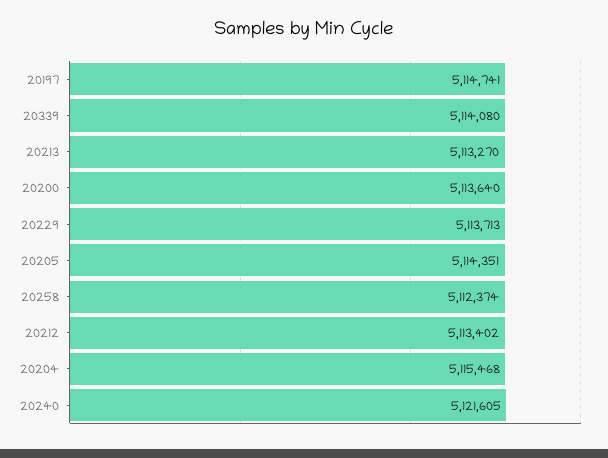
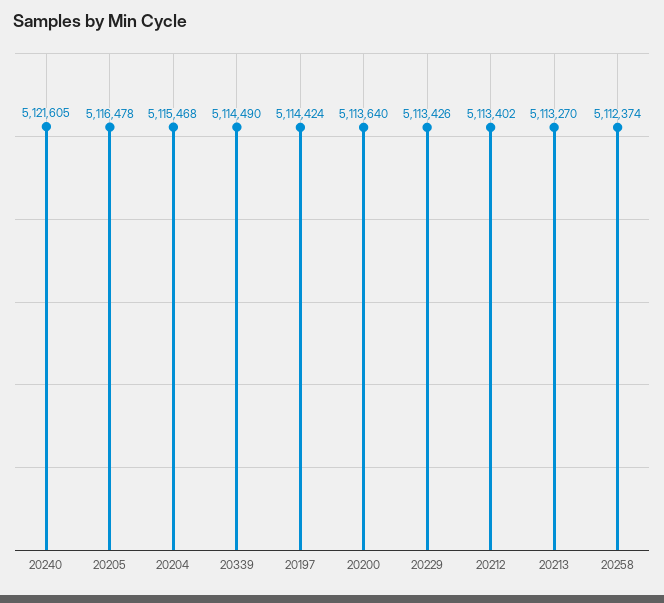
20197: 5114741 -> 5114424
20339: 5114080 -> 5114490
20229: 5113713 -> 5113426
20205: 5114351 -> 5116478

